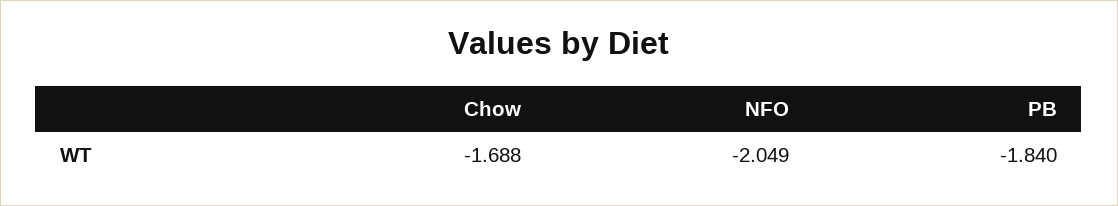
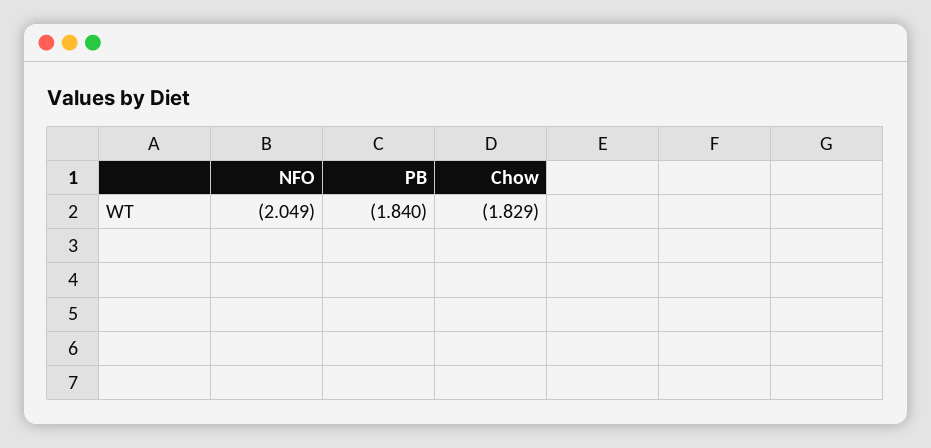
Chow: -1.688 -> -1.829

